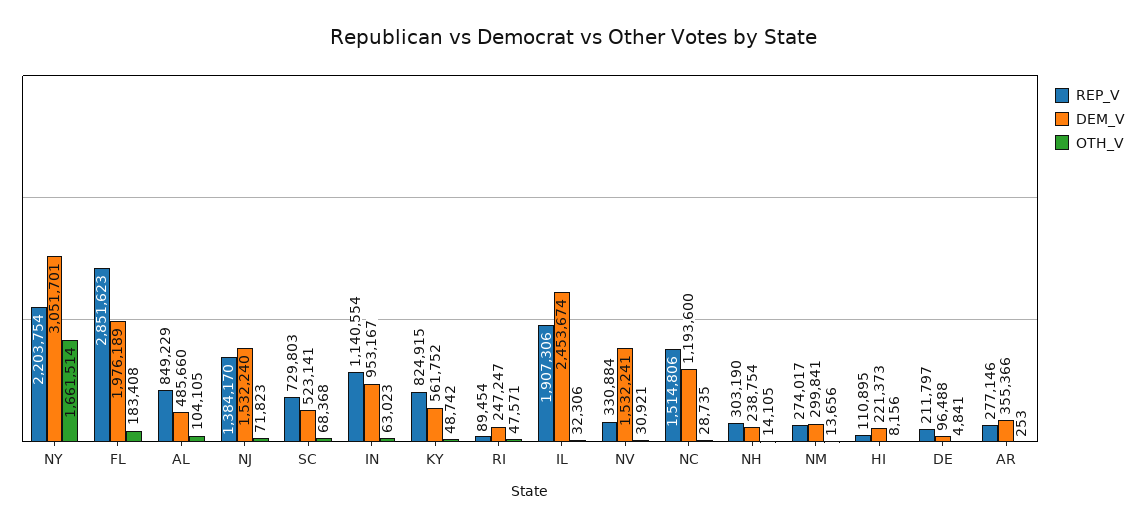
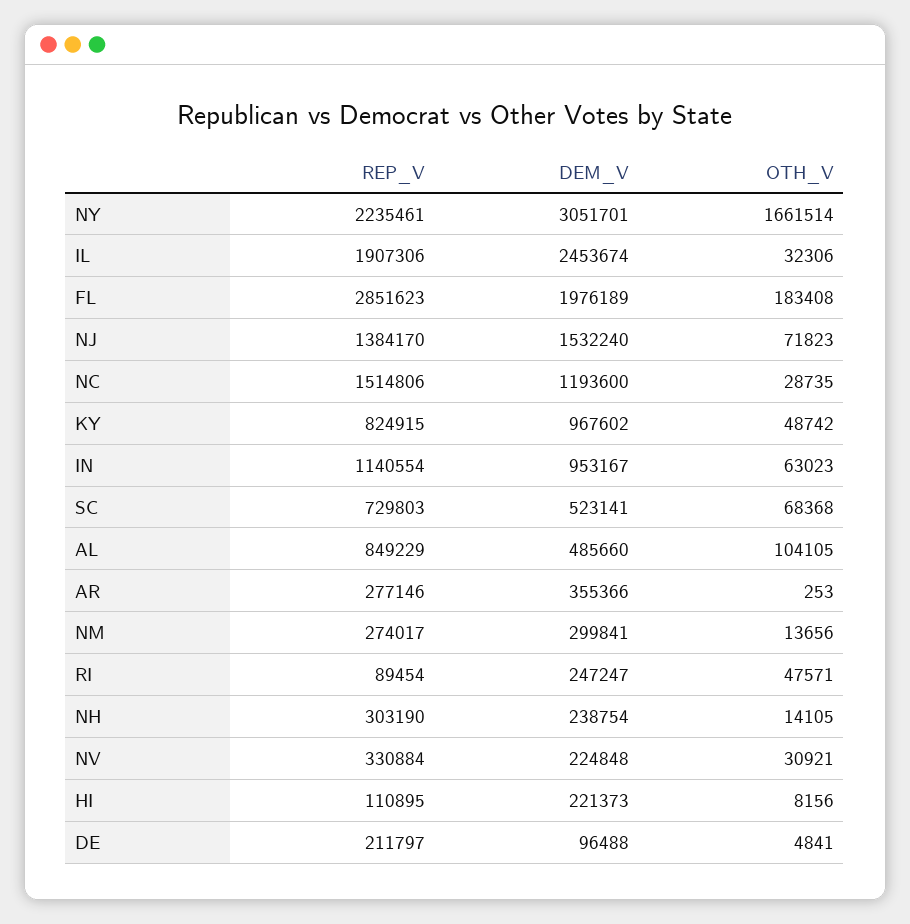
REP_V, NY: 2203754 -> 2235461
DEM_V, KY: 561752 -> 967602
DEM_V, NV: 1532241 -> 224848

